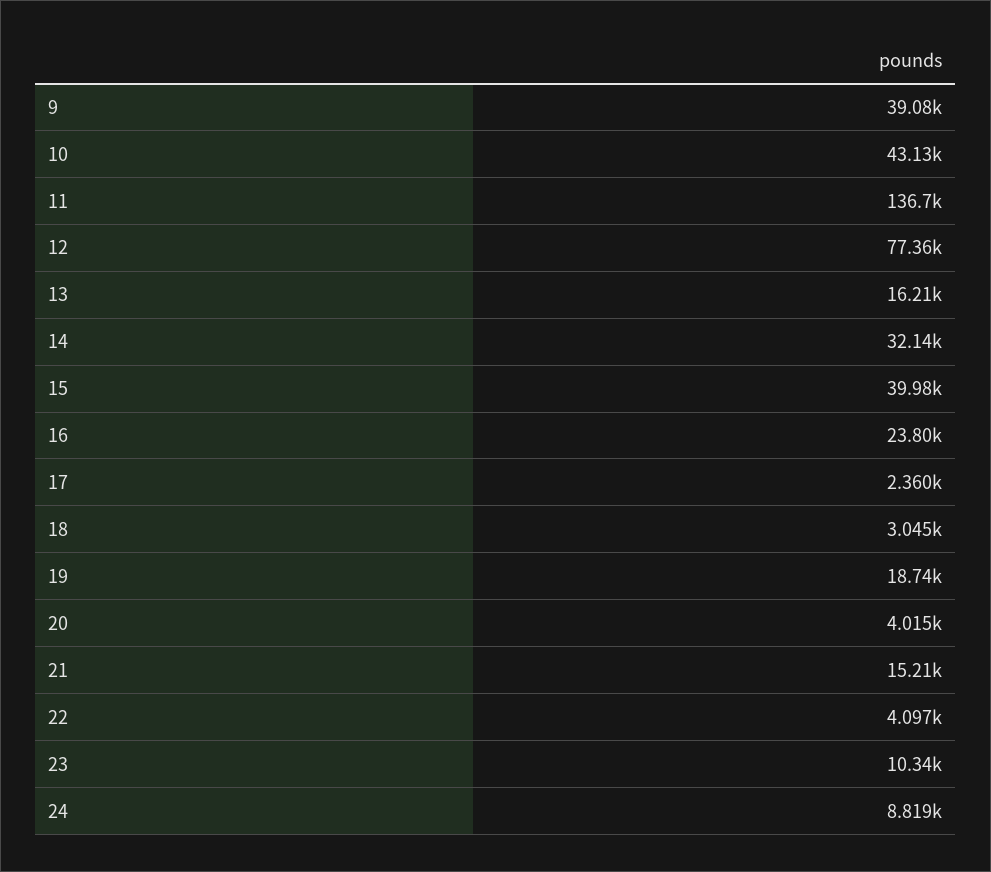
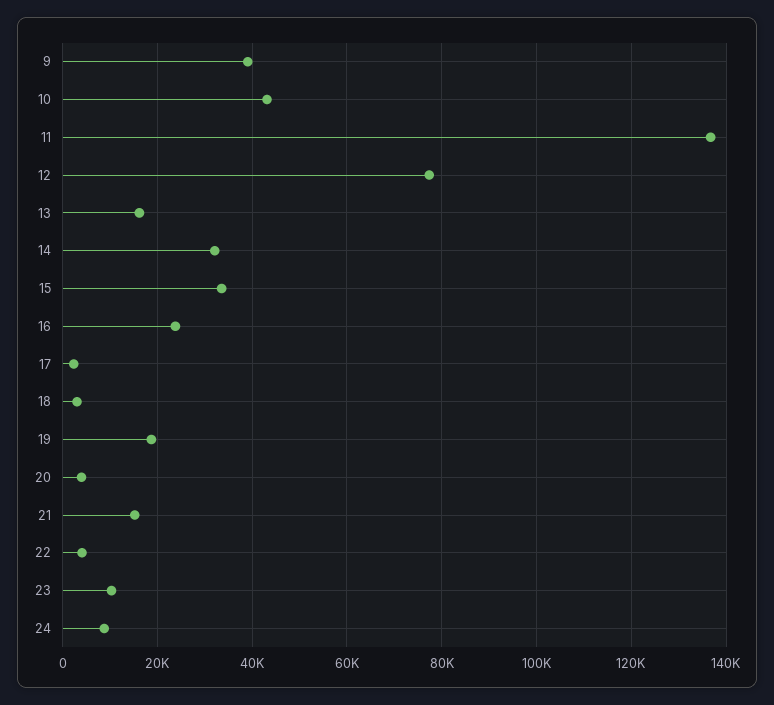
15: 39980 -> 34000

